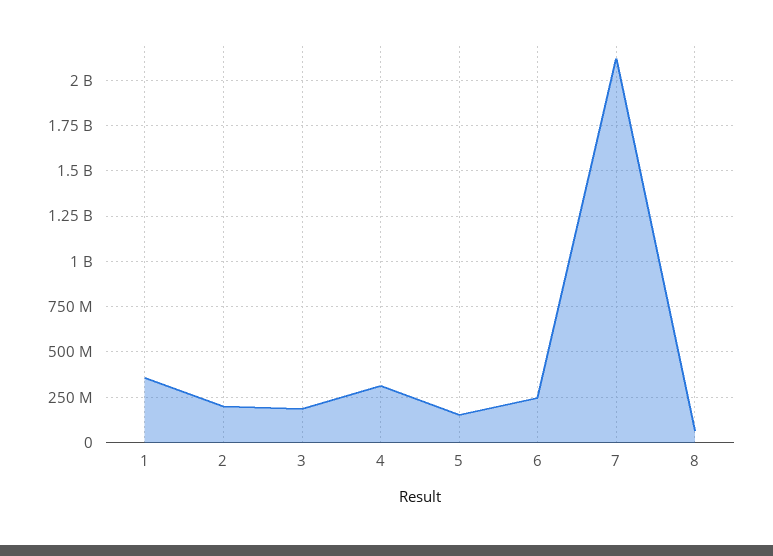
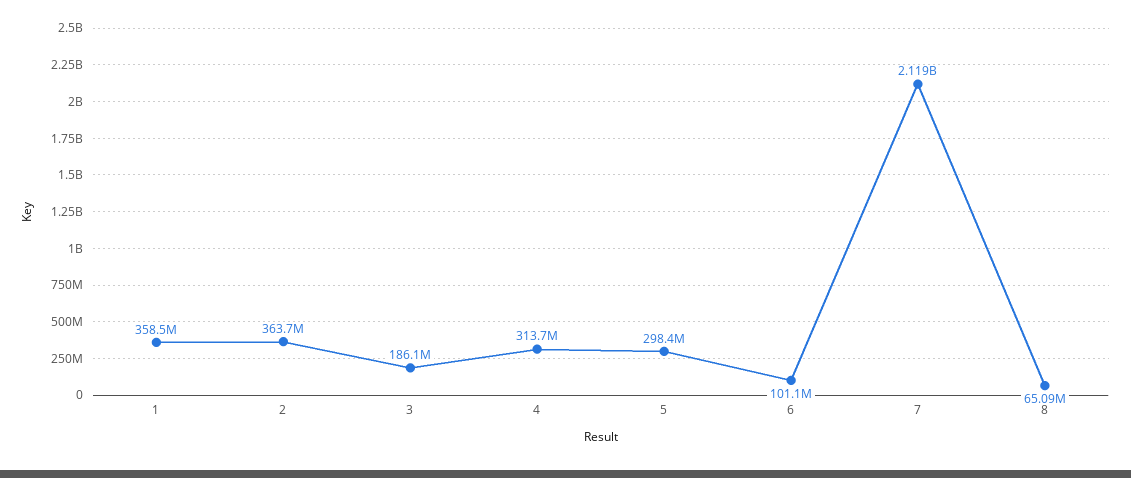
2: 200000000 -> 363700000
5: 150000000 -> 298400000
6: 250000000 -> 101100000

